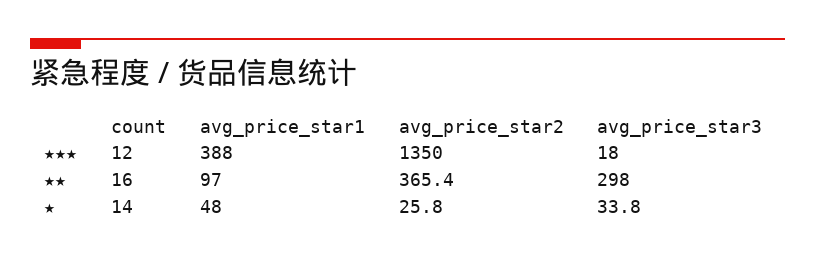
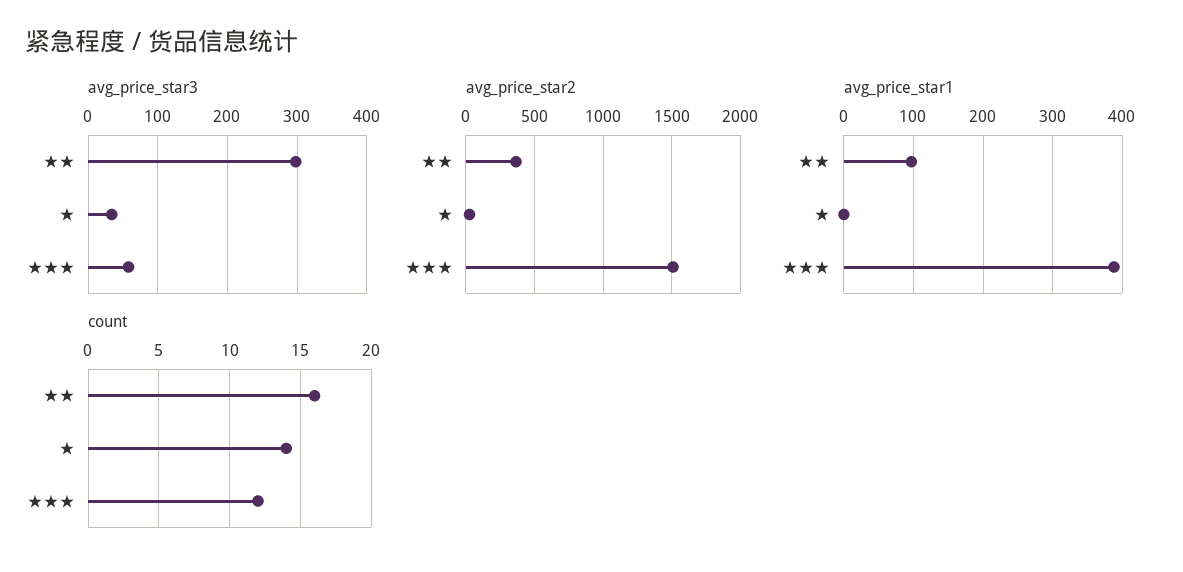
avg_price_star2, ★★★: 1350 -> 1500
avg_price_star3, ★★★: 18 -> 60
avg_price_star1, ★: 48 -> 0

